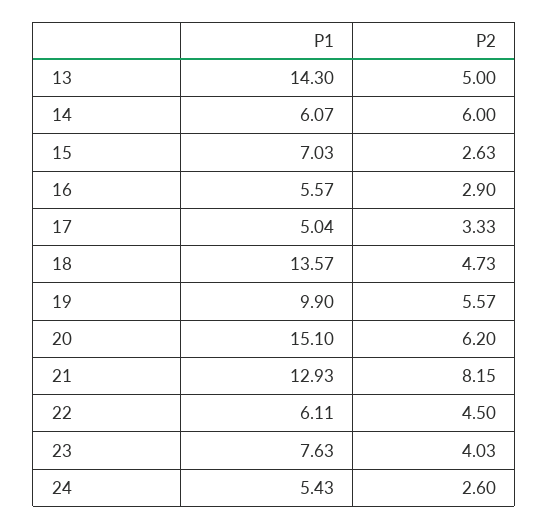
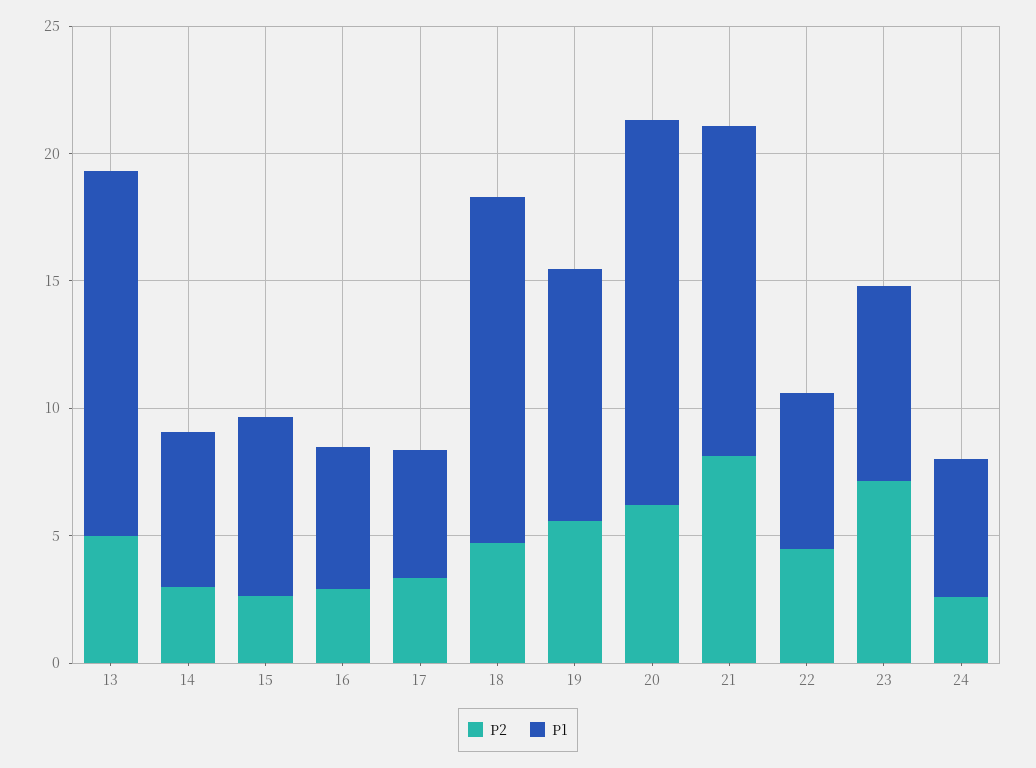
P2, 14: 6 -> 3
P2, 23: 4.03 -> 7

